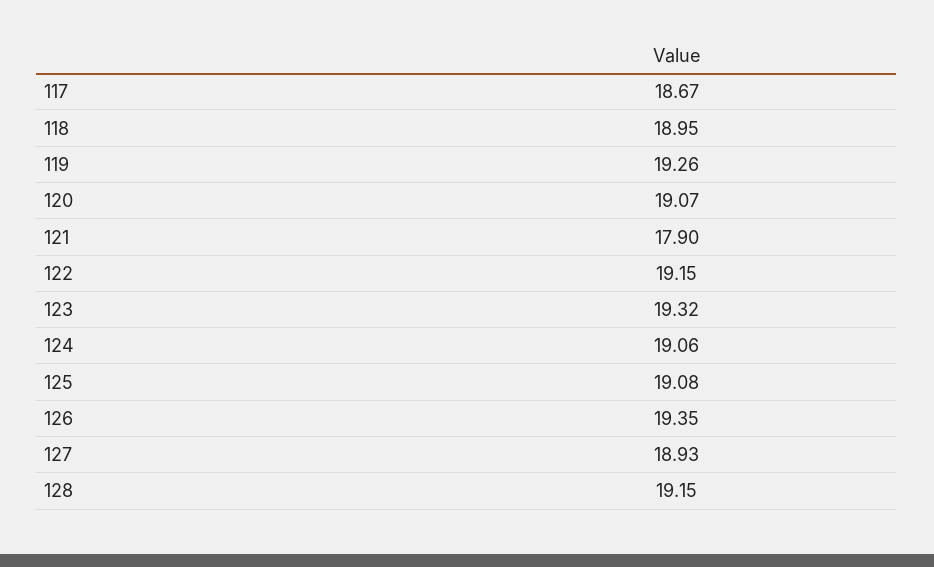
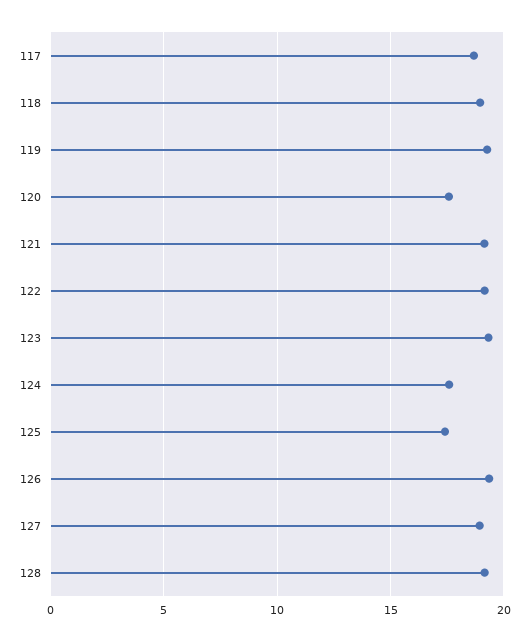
120: 19.07 -> 17.5
121: 17.9 -> 19
124: 19.06 -> 17.5
125: 19.08 -> 17.5

